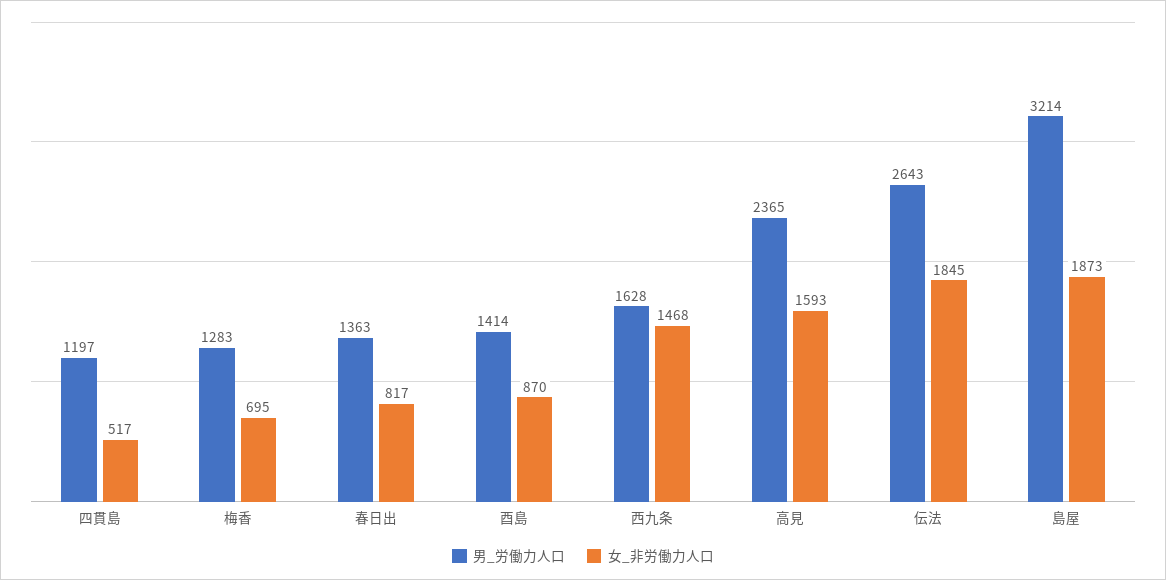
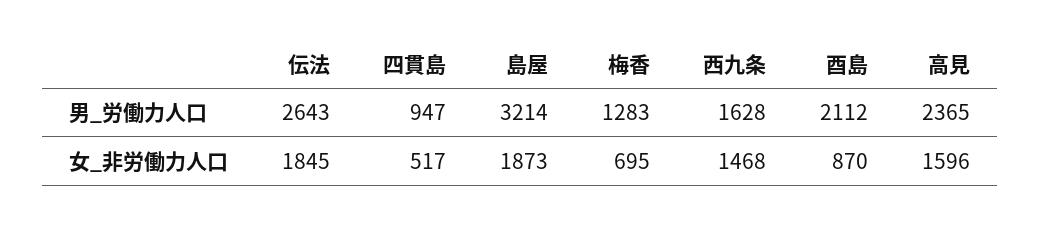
男_労働力人口, 四貫島: 1197 -> 947
男_労働力人口, 春日出: 1363 -> none
女_非労働力人口, 春日出: 817 -> none
男_労働力人口, 酉島: 1414 -> 2112
女_非労働力人口, 高見: 1593 -> 1596

